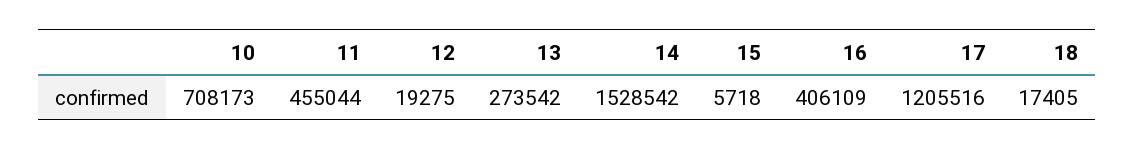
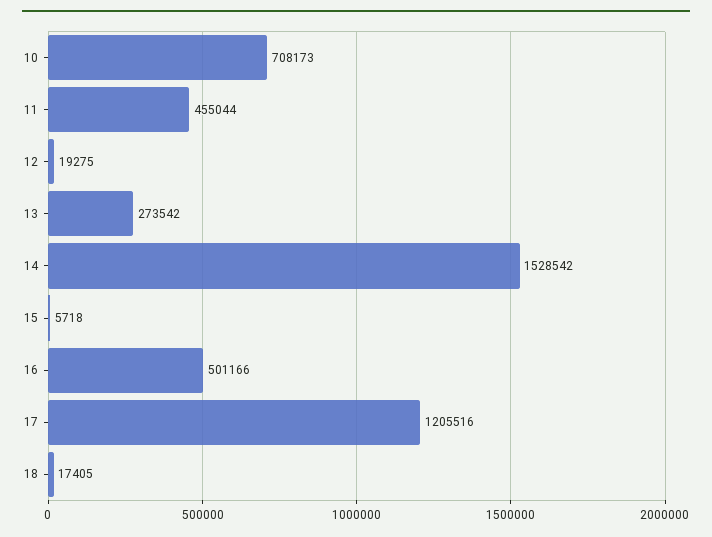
16: 406109 -> 501166

